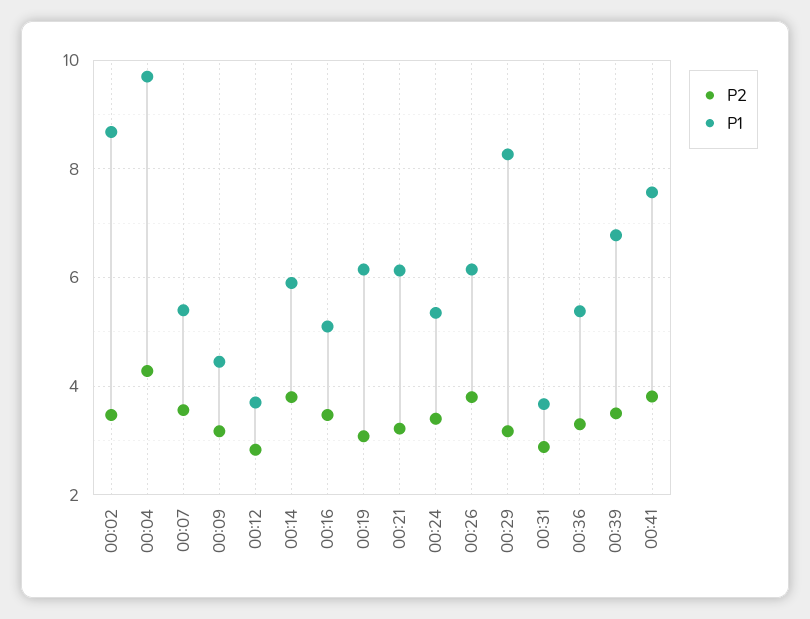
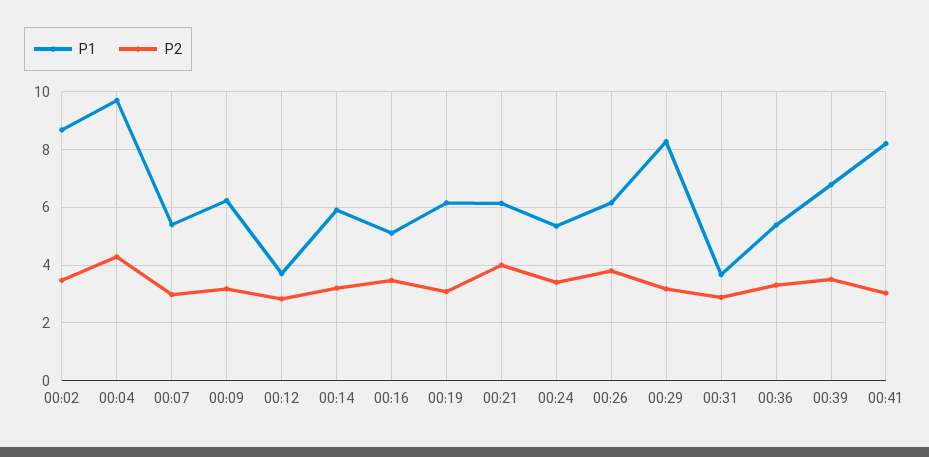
P2, 00:07: 3.6 -> 3
P1, 00:09: 4.4 -> 6.25
P2, 00:14: 3.8 -> 3.25
P2, 00:21: 3.2 -> 4
P2, 00:41: 3.8 -> 3
P1, 00:41: 7.6 -> 8.25

